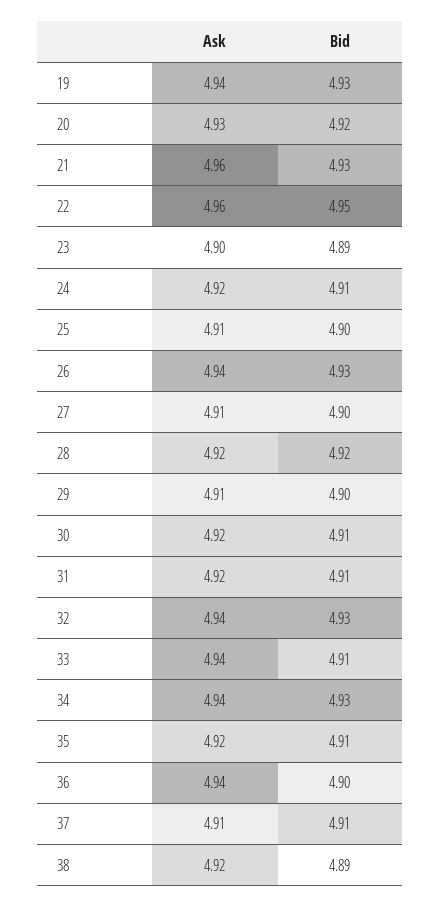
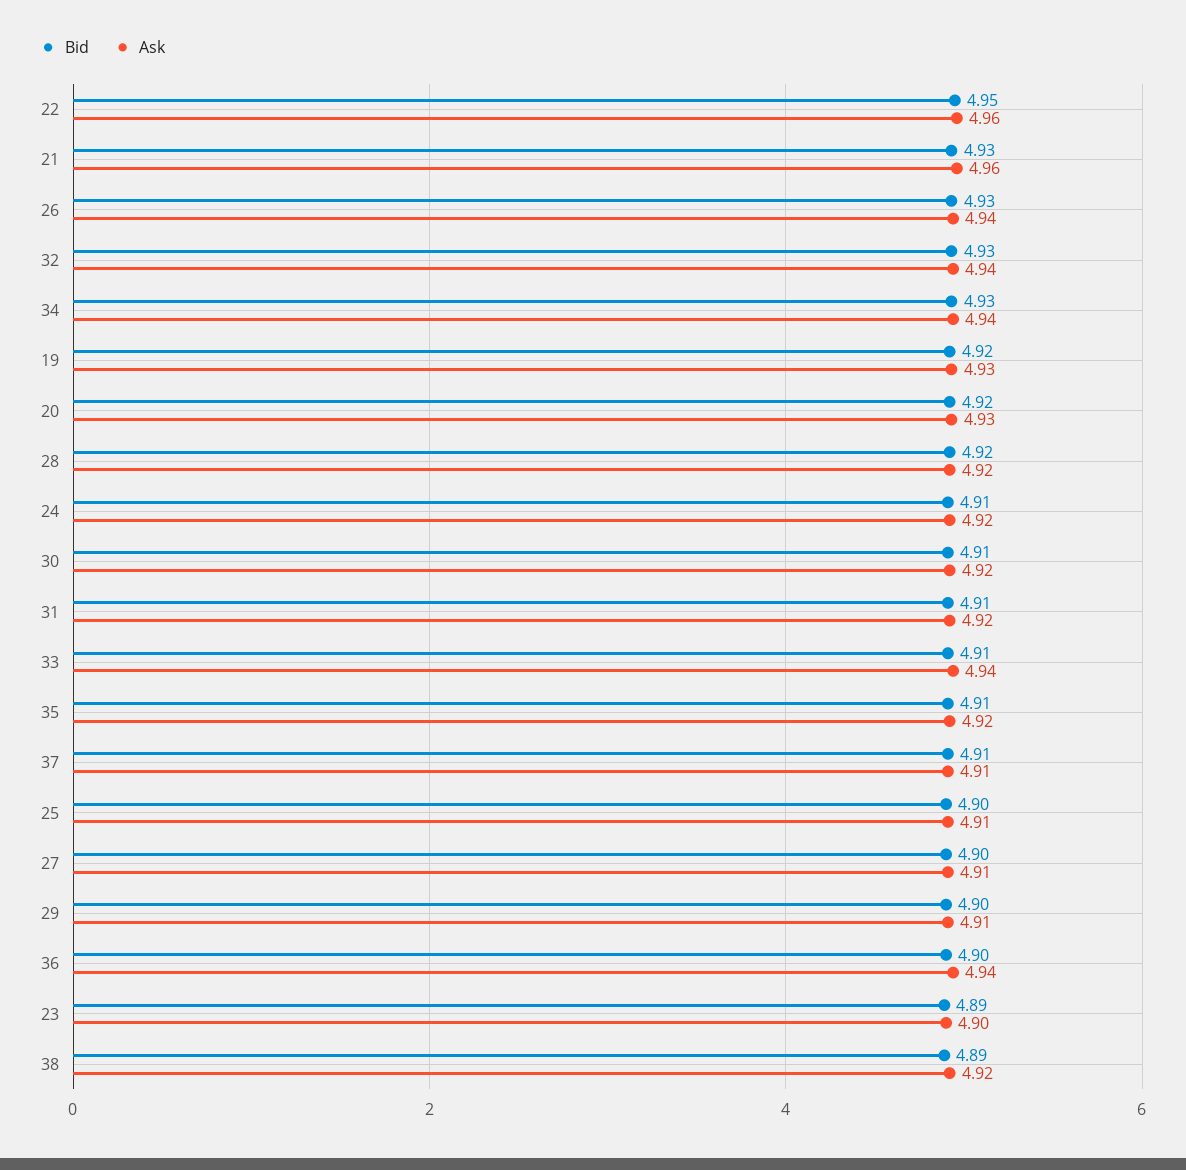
Ask, 19: 4.94 -> 4.93
Bid, 19: 4.93 -> 4.92

